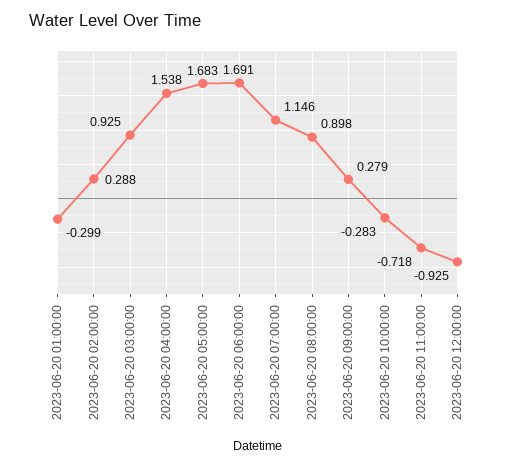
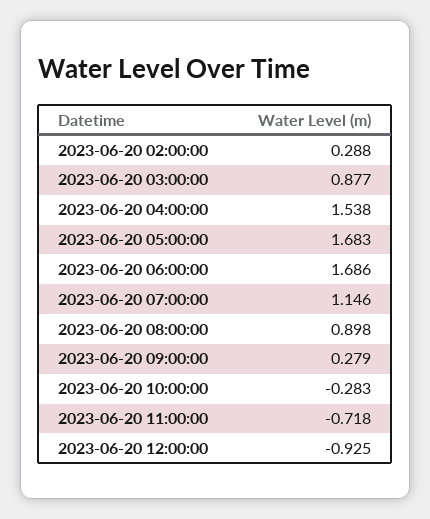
2023-06-20 01:00:00: -0.299 -> none
2023-06-20 03:00:00: 0.925 -> 0.877
2023-06-20 06:00:00: 1.691 -> 1.686

